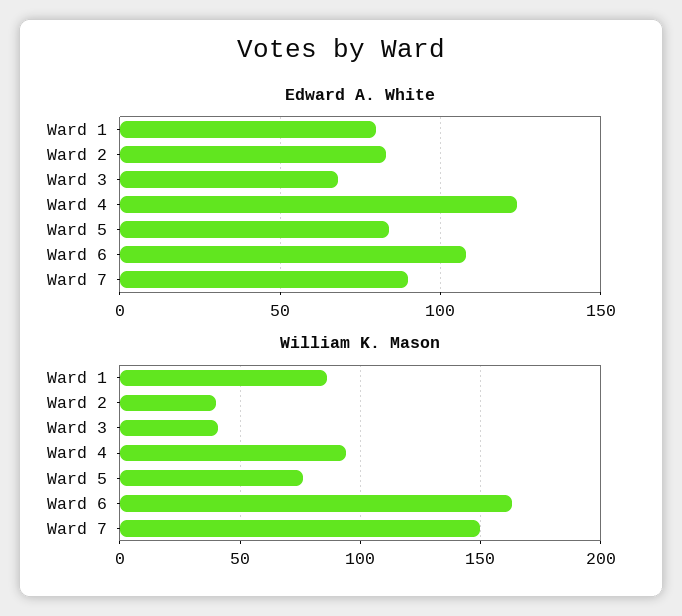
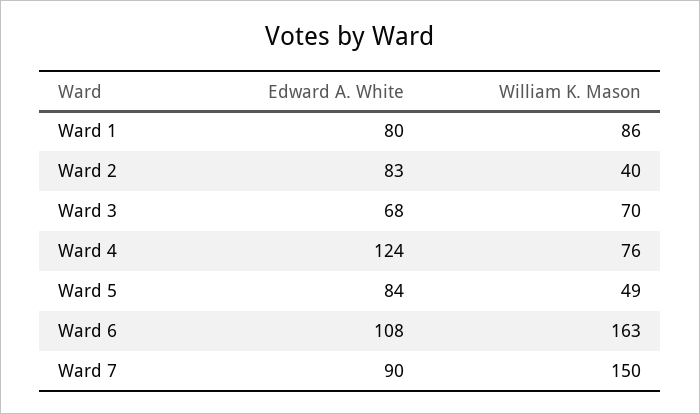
William K. Mason, Ward 3: 40 -> 70
William K. Mason, Ward 4: 95 -> 76
William K. Mason, Ward 5: 75 -> 49

